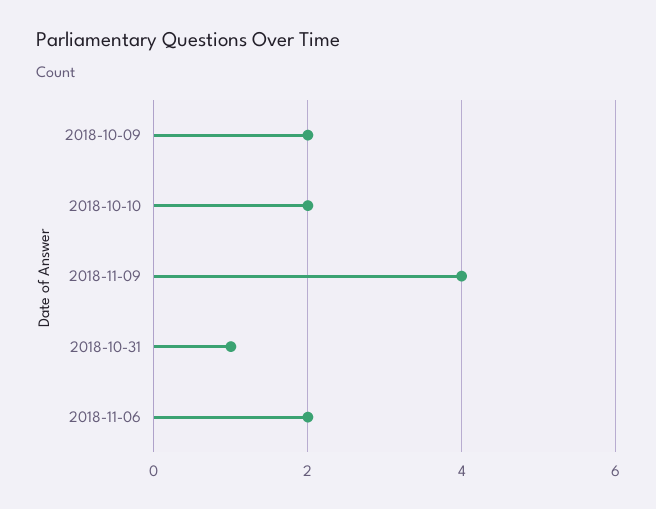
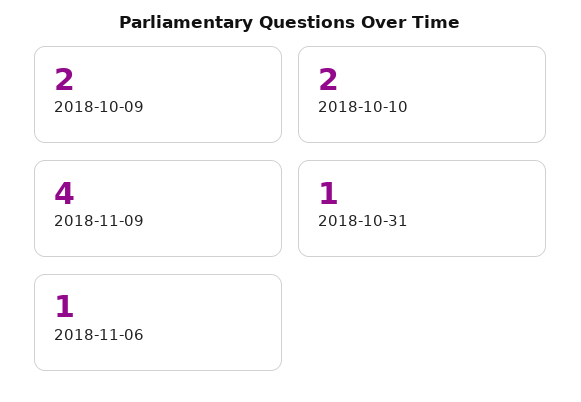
2018-11-06: 2 -> 1

